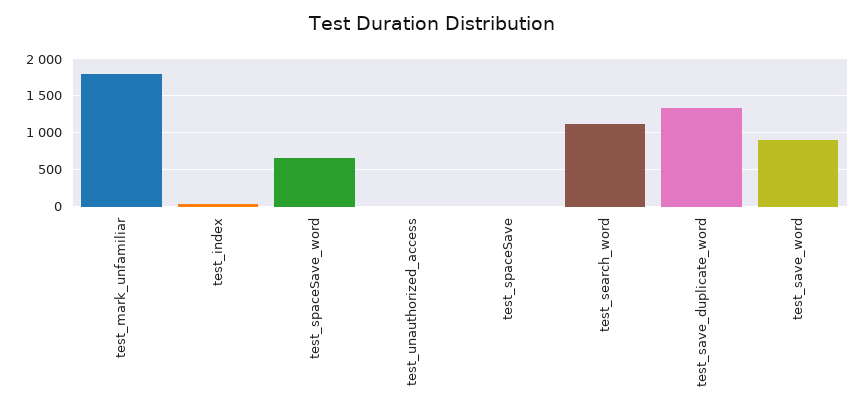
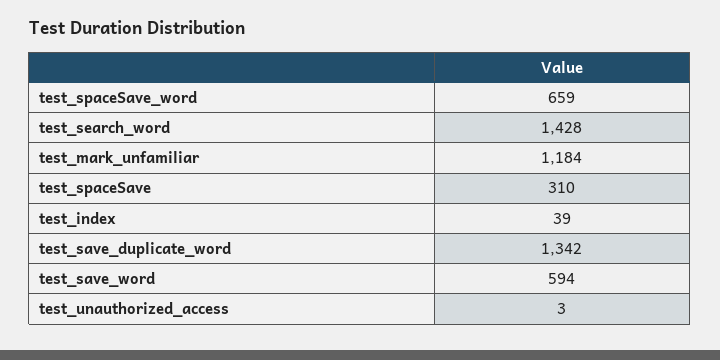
test_mark_unfamiliar: 1800 -> 1184
test_spaceSave: 0 -> 310
test_search_word: 1100 -> 1428
test_save_word: 900 -> 594

